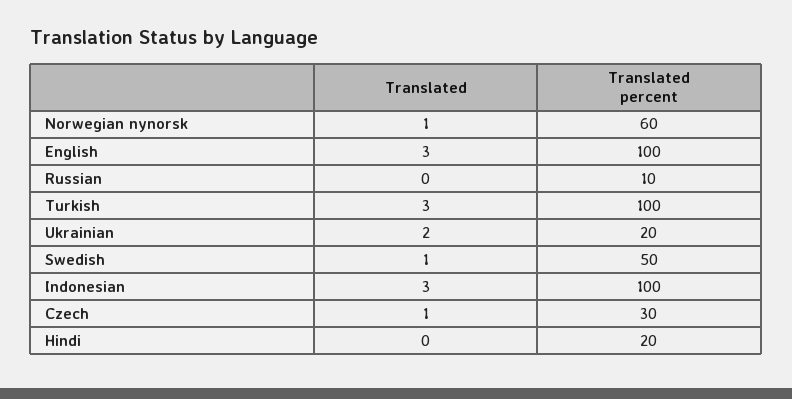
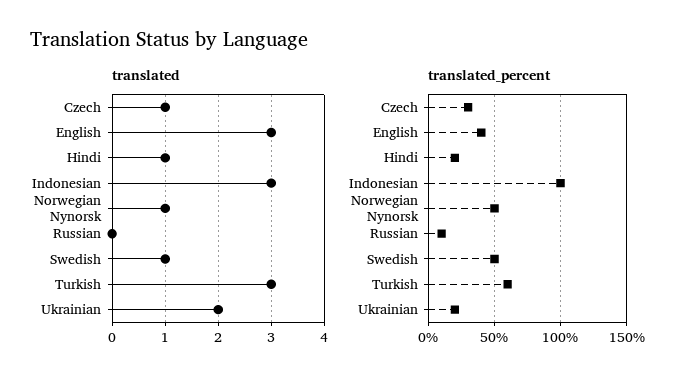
Translated percent, Norwegian nynorsk: 60 -> 50
Translated percent, English: 100 -> 40
Translated percent, Turkish: 100 -> 60
Translated, Hindi: 0 -> 1

